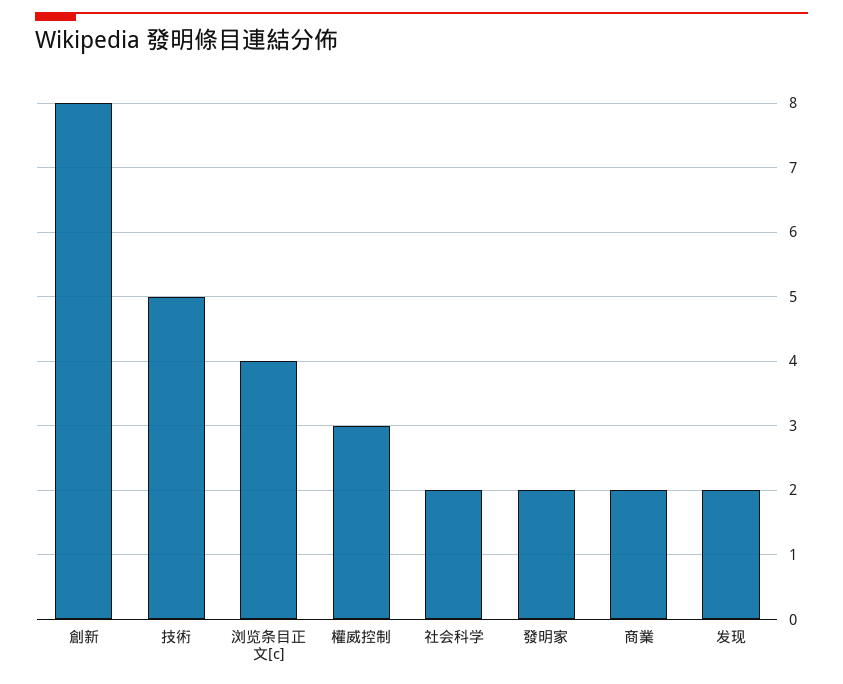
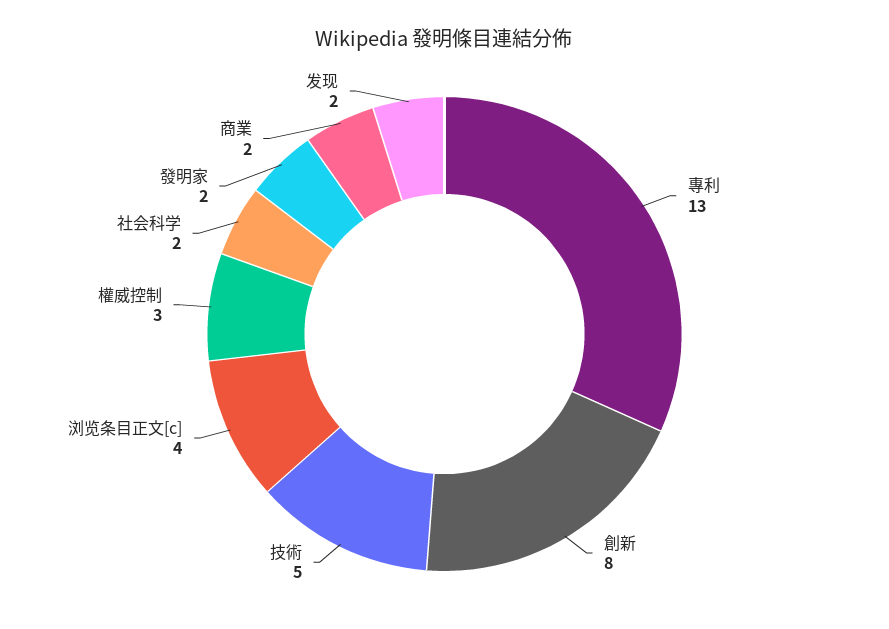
專利: none -> 13

